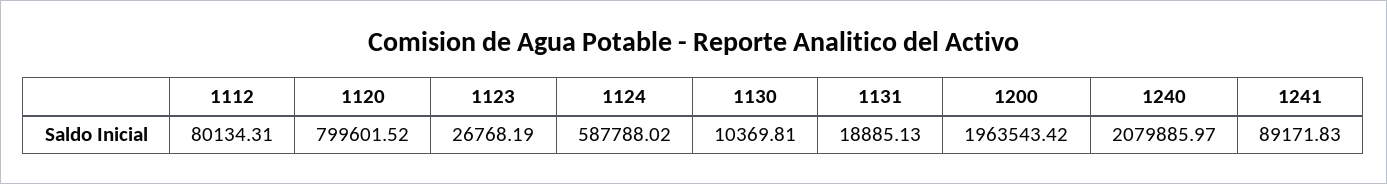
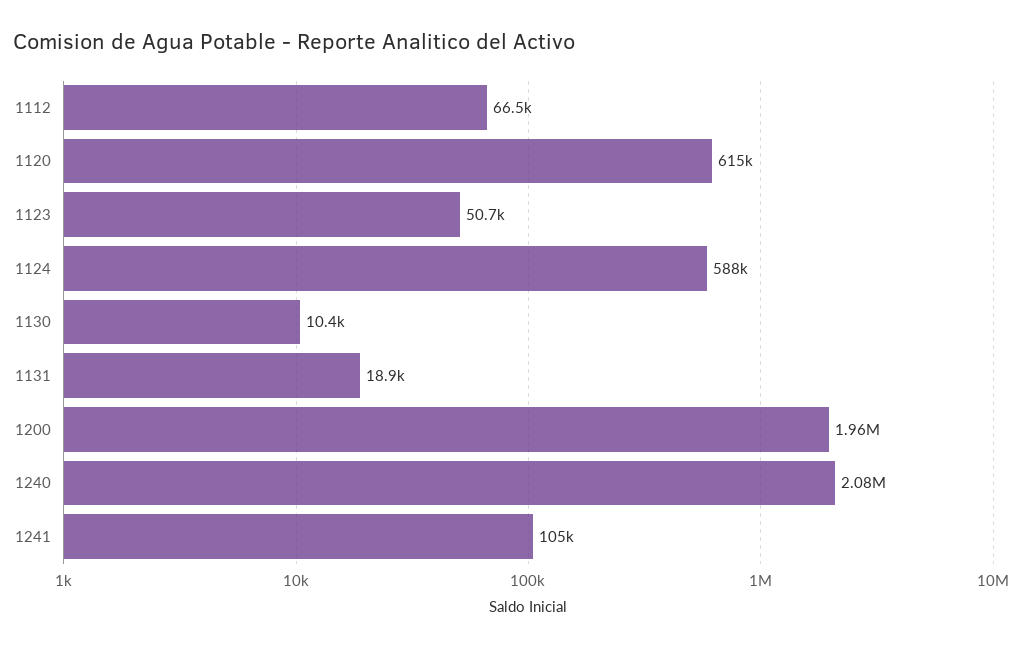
1112: 80134.31 -> 66500
1120: 799601.52 -> 615000
1123: 26768.19 -> 50700
1241: 89171.83 -> 105000

